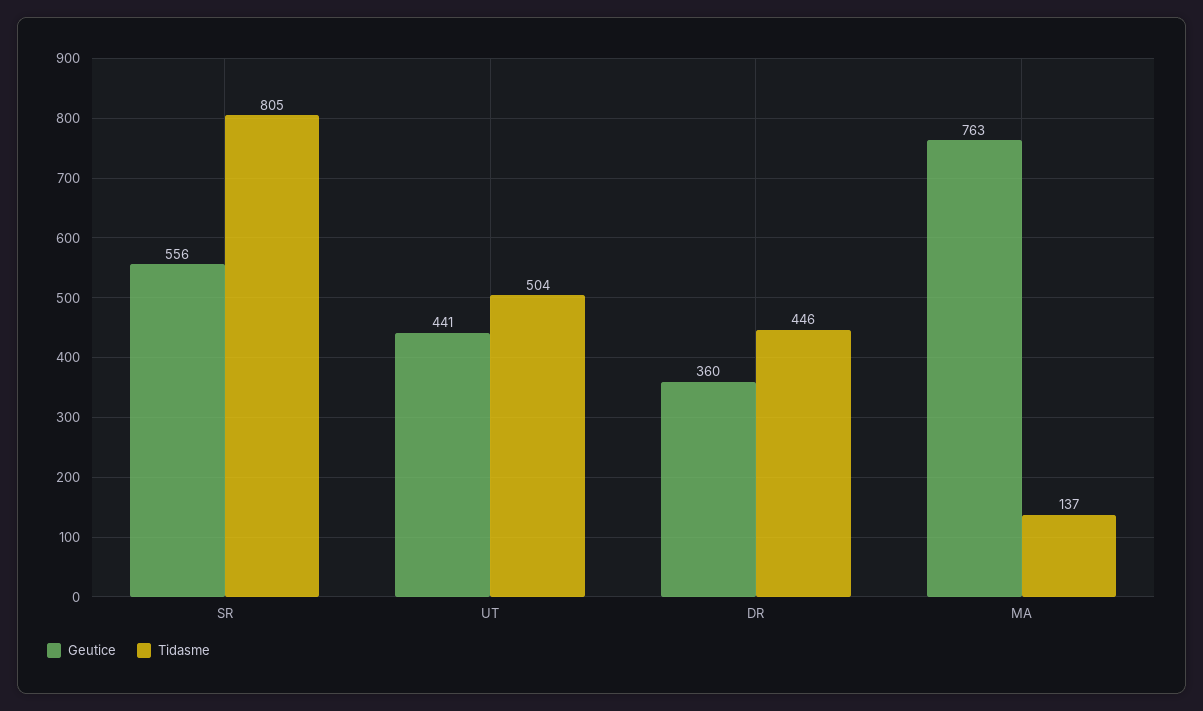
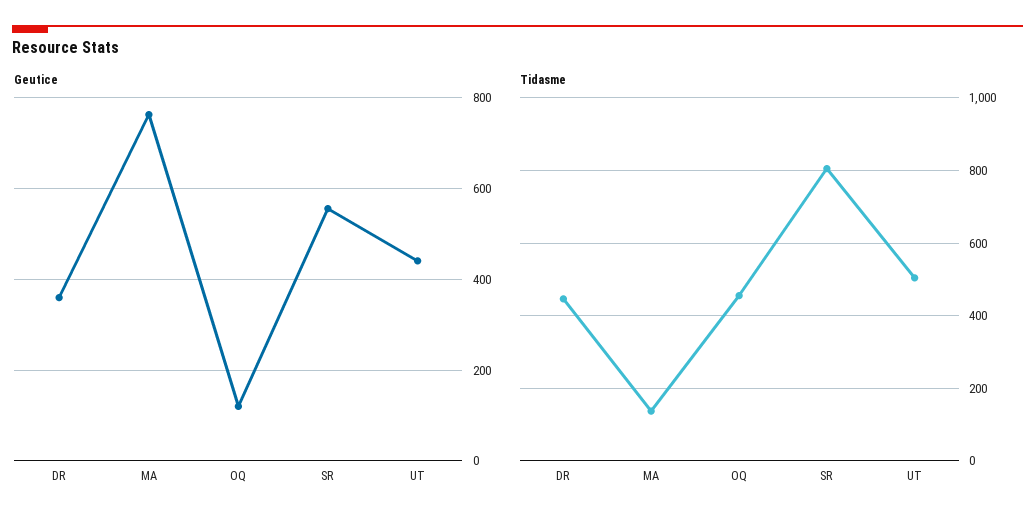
Geutice, OQ: none -> 120
Tidasme, OQ: none -> 460

